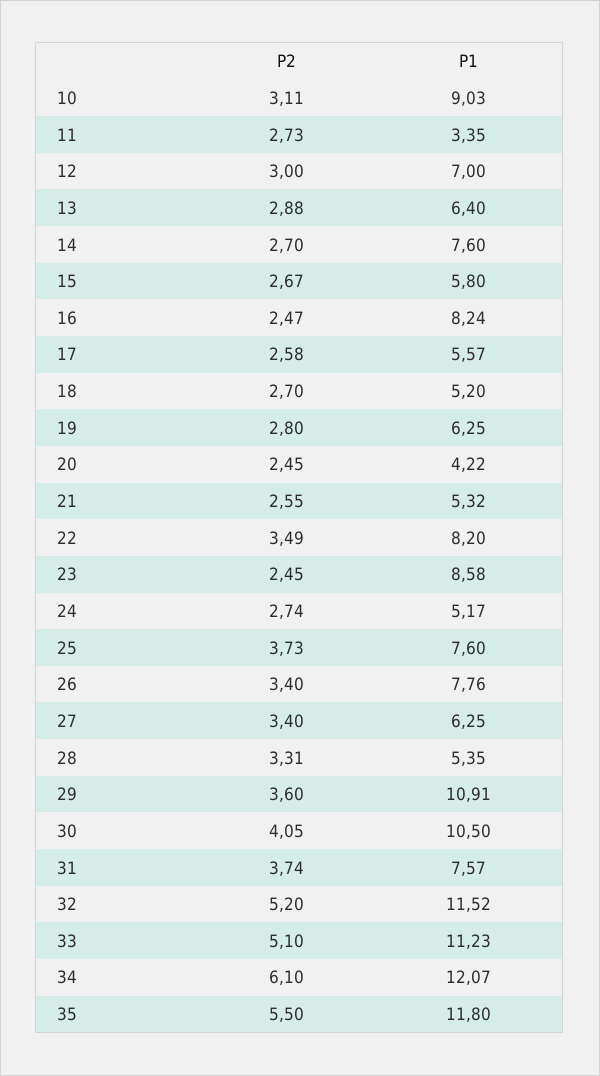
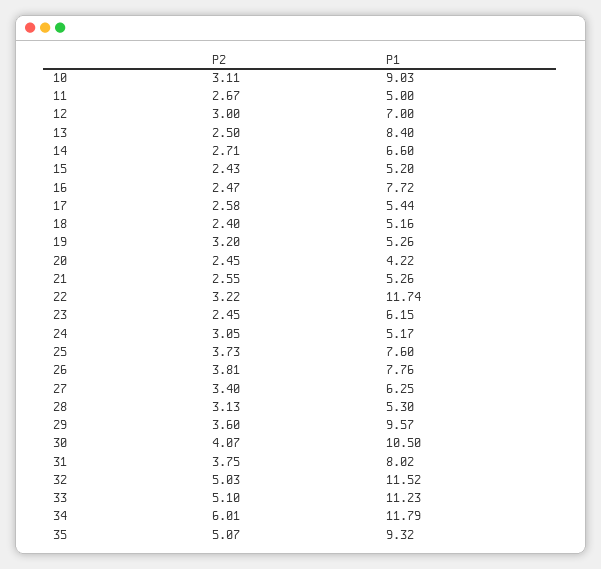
P2, 11: 2.73 -> 2.67
P1, 11: 3.35 -> 5
P2, 13: 2.88 -> 2.5
P1, 13: 6.4 -> 8.4
P2, 14: 2.7 -> 2.71
P1, 14: 7.6 -> 6.6
P2, 15: 2.67 -> 2.43
P1, 15: 5.8 -> 5.2
P1, 16: 8.24 -> 7.72
P1, 17: 5.57 -> 5.44
P2, 18: 2.7 -> 2.4
P1, 18: 5.2 -> 5.16
P2, 19: 2.8 -> 3.2
P1, 19: 6.25 -> 5.26
P1, 21: 5.32 -> 5.26
P2, 22: 3.49 -> 3.22
P1, 22: 8.2 -> 11.74
P1, 23: 8.58 -> 6.15
P2, 24: 2.74 -> 3.05
P2, 26: 3.4 -> 3.81
P2, 28: 3.31 -> 3.13
P1, 28: 5.35 -> 5.3
P1, 29: 10.91 -> 9.57
P2, 30: 4.05 -> 4.07
P2, 31: 3.74 -> 3.75
P1, 31: 7.57 -> 8.02
P2, 32: 5.2 -> 5.03
P2, 34: 6.1 -> 6.01
P1, 34: 12.07 -> 11.79
P2, 35: 5.5 -> 5.07
P1, 35: 11.8 -> 9.32

